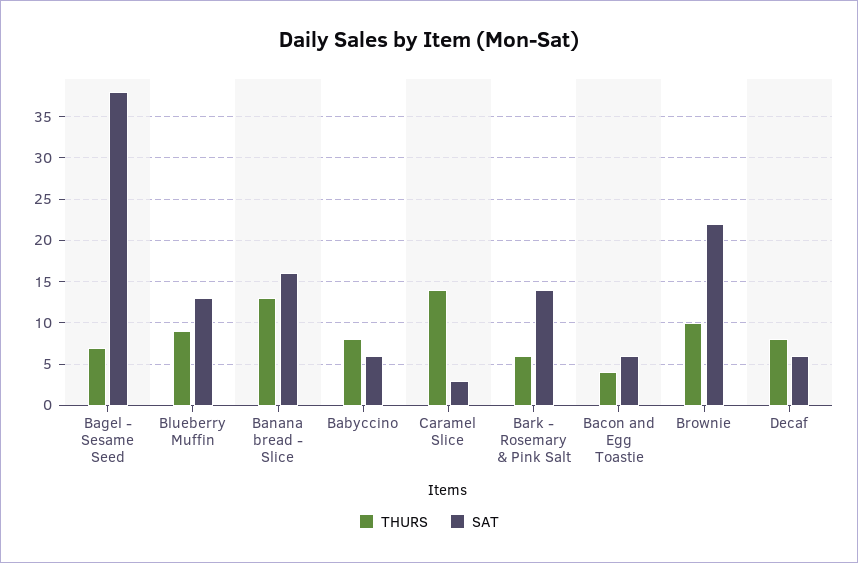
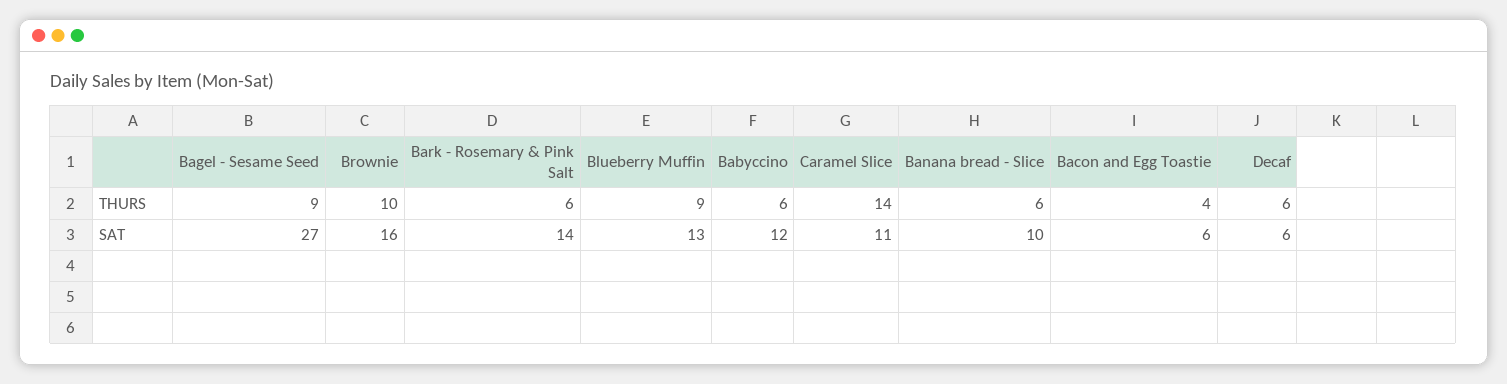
THURS, Bagel - Sesame Seed: 7 -> 9
SAT, Bagel - Sesame Seed: 38 -> 27
THURS, Banana bread - Slice: 13 -> 6
SAT, Banana bread - Slice: 16 -> 10
THURS, Babyccino: 8 -> 6
SAT, Babyccino: 6 -> 12
SAT, Caramel Slice: 3 -> 11
SAT, Brownie: 22 -> 16
THURS, Decaf: 8 -> 6

